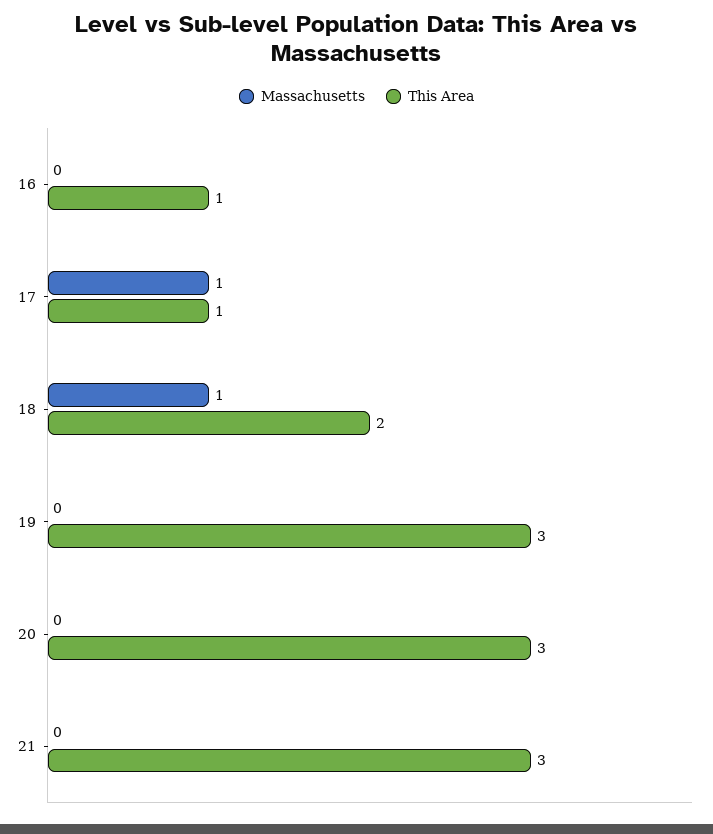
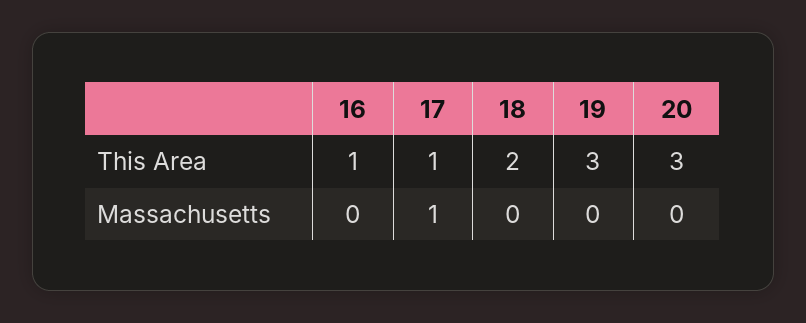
Massachusetts, 18: 1 -> 0
Massachusetts, 21: 0 -> none
This Area, 21: 3 -> none

